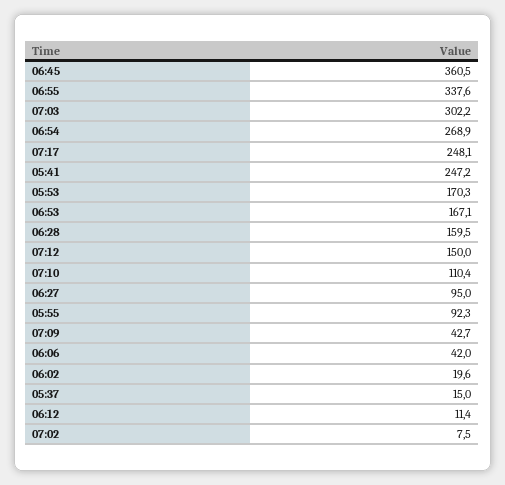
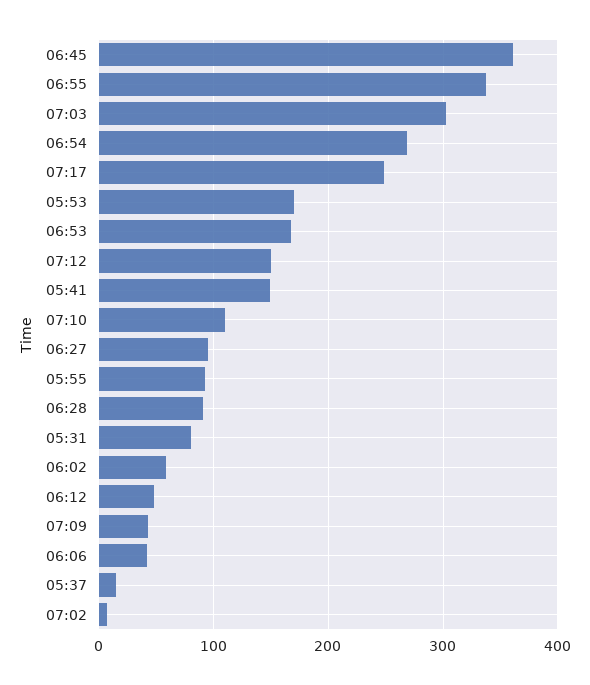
05:41: 247.2 -> 150
06:28: 159.5 -> 90
06:02: 19.6 -> 60
06:12: 11.4 -> 50
05:31: none -> 80

